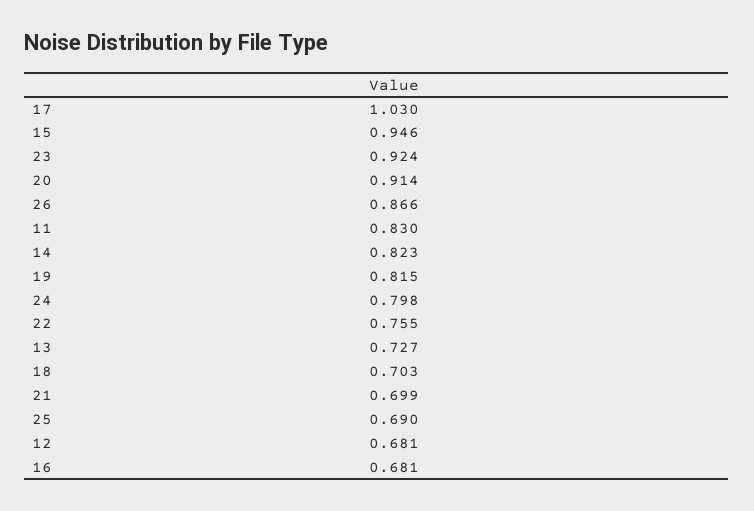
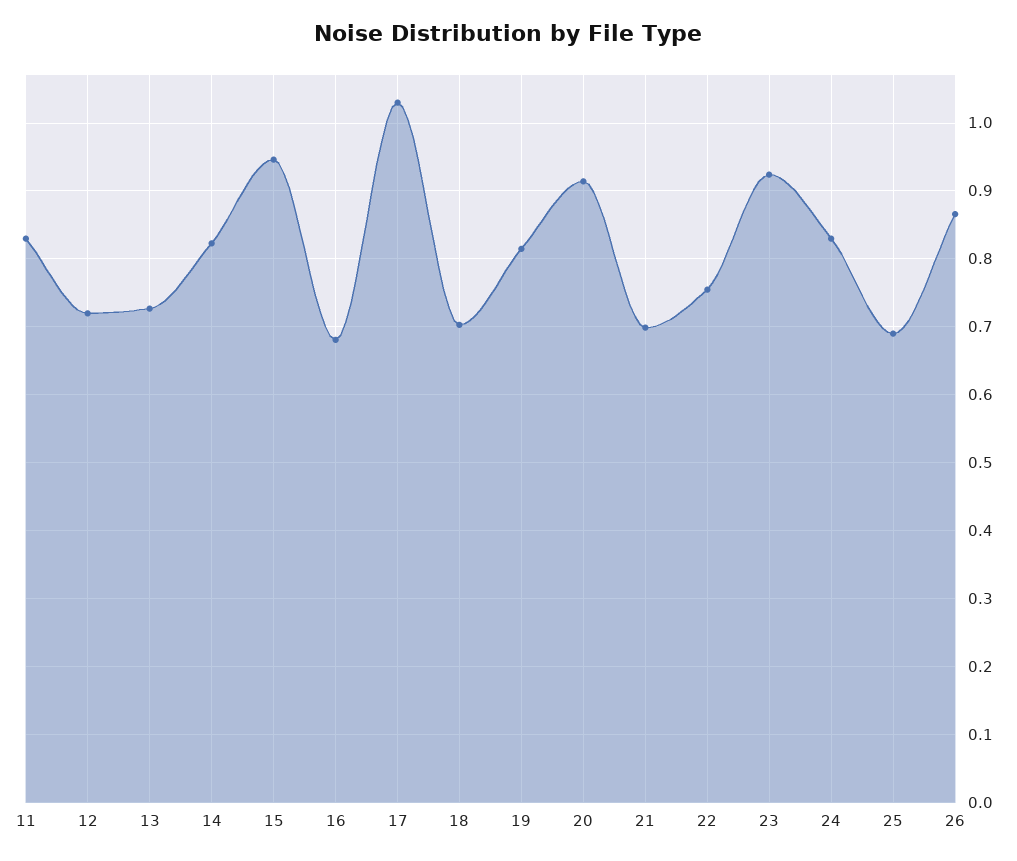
24: 0.798 -> 0.83
12: 0.681 -> 0.72

